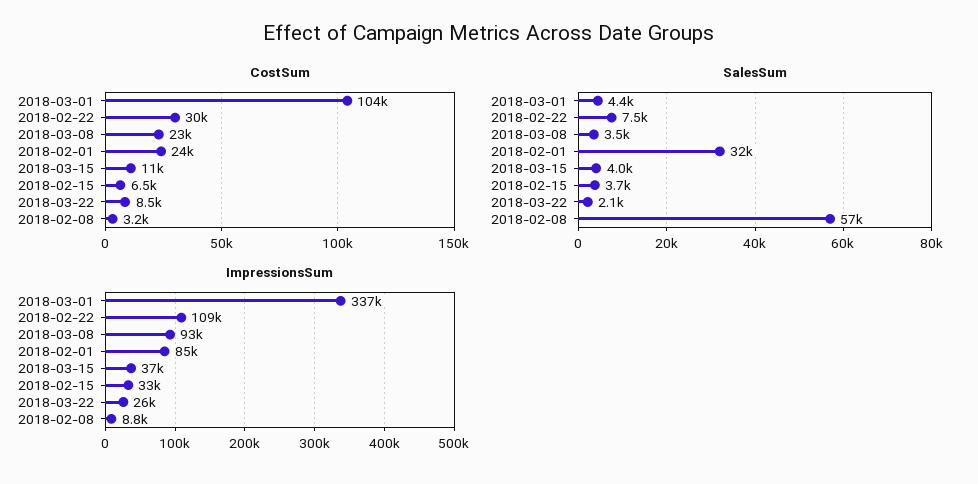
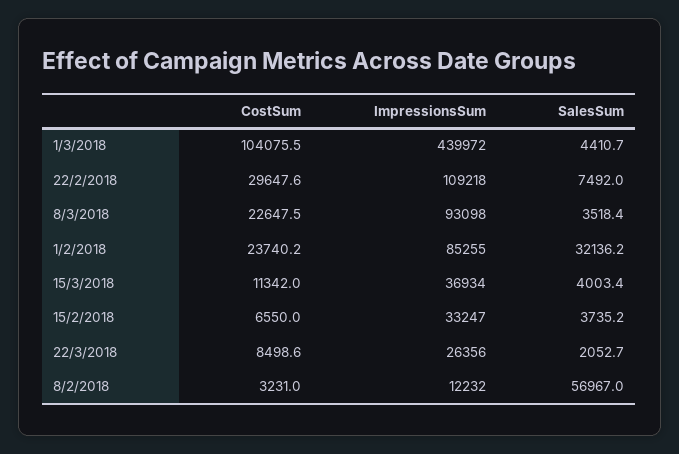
ImpressionsSum, 2018-03-01: 337000 -> 439972
ImpressionsSum, 2018-02-08: 8800 -> 12232

